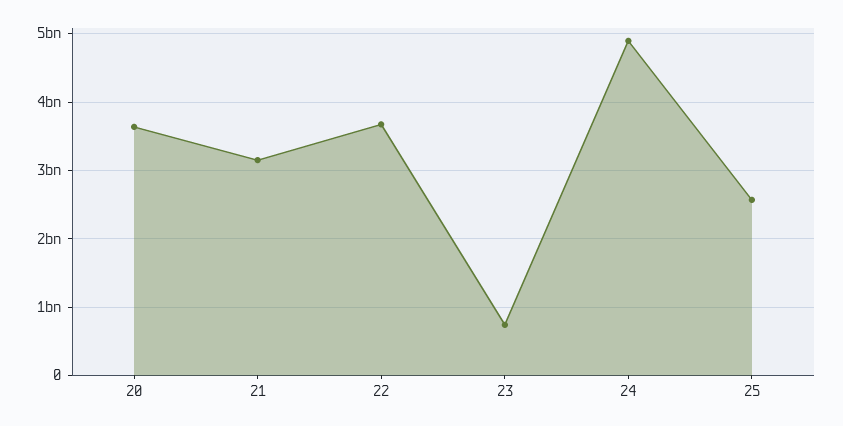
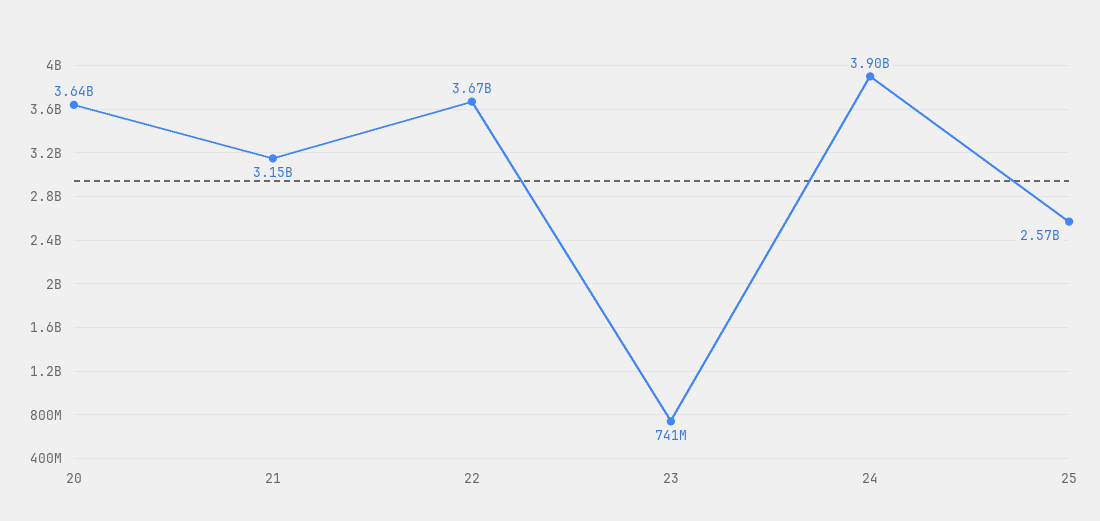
24: 4900000000 -> 3900000000

